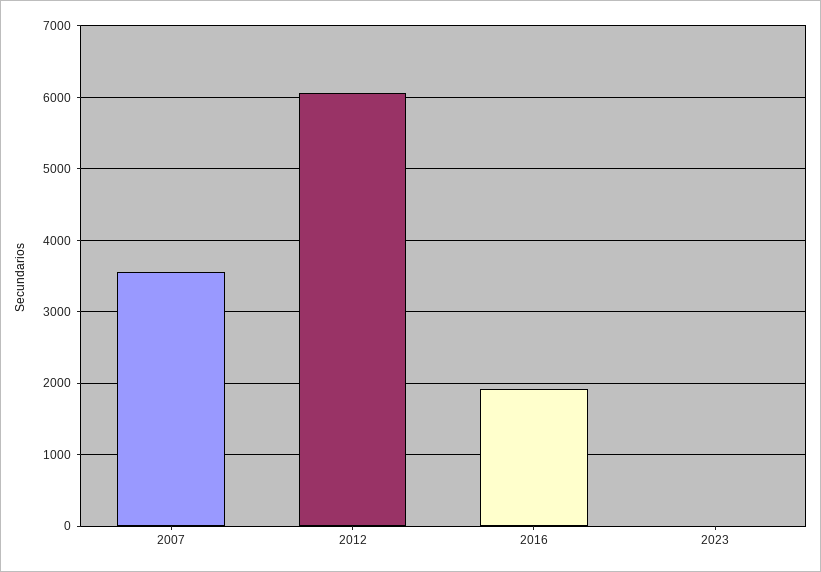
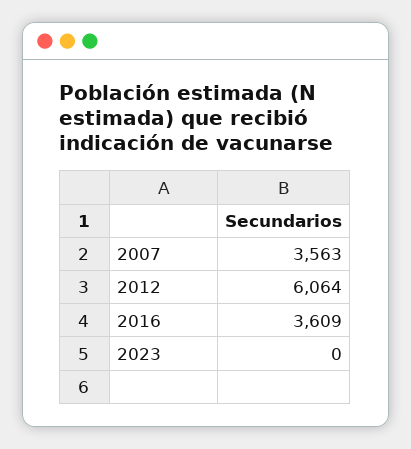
2016: 1900 -> 3609

